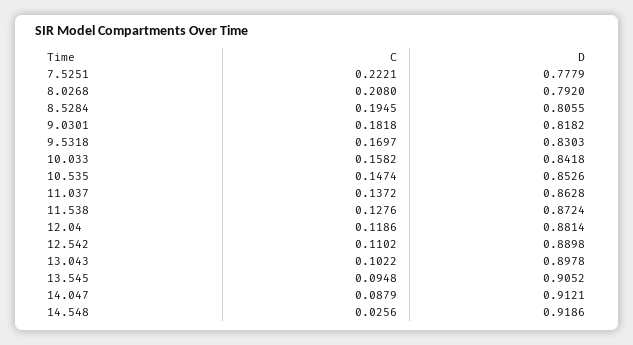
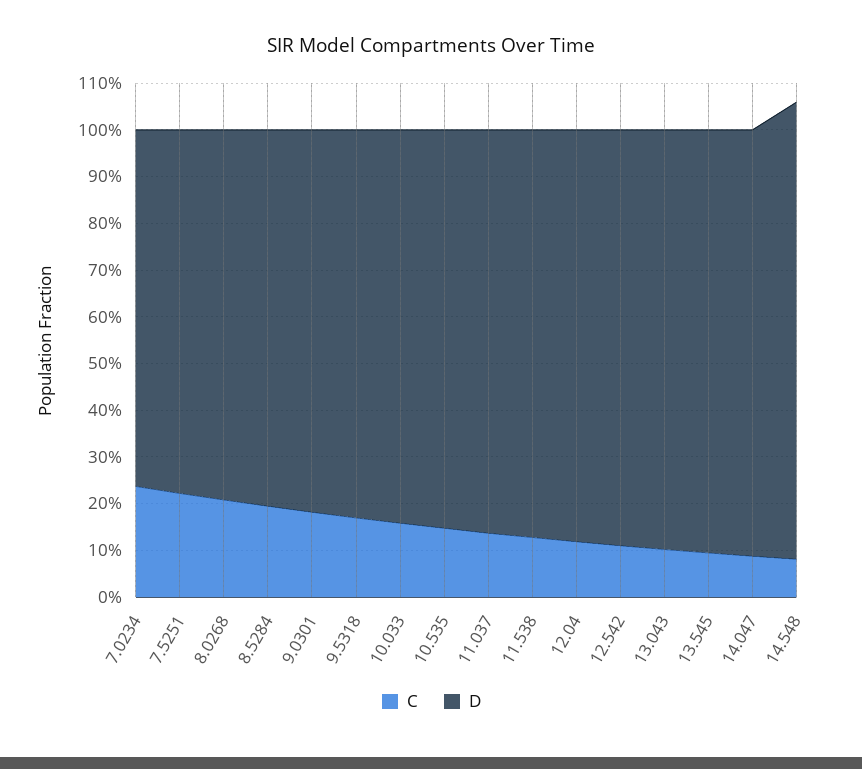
C, 14.548: 0.0256 -> 0.08
D, 14.548: 0.9186 -> 0.98
C, 7.0234: none -> 0.24
D, 7.0234: none -> 0.76

